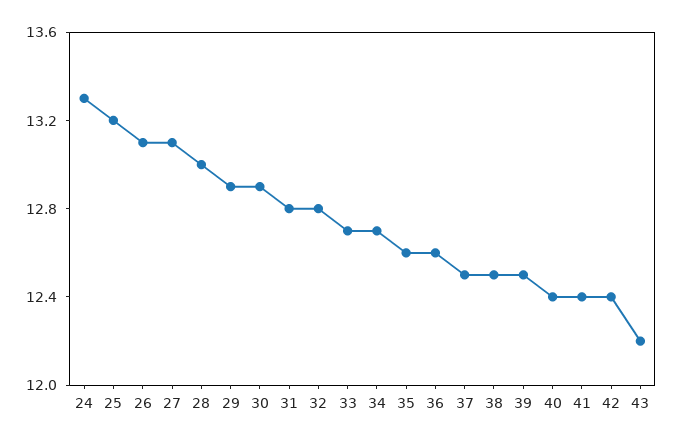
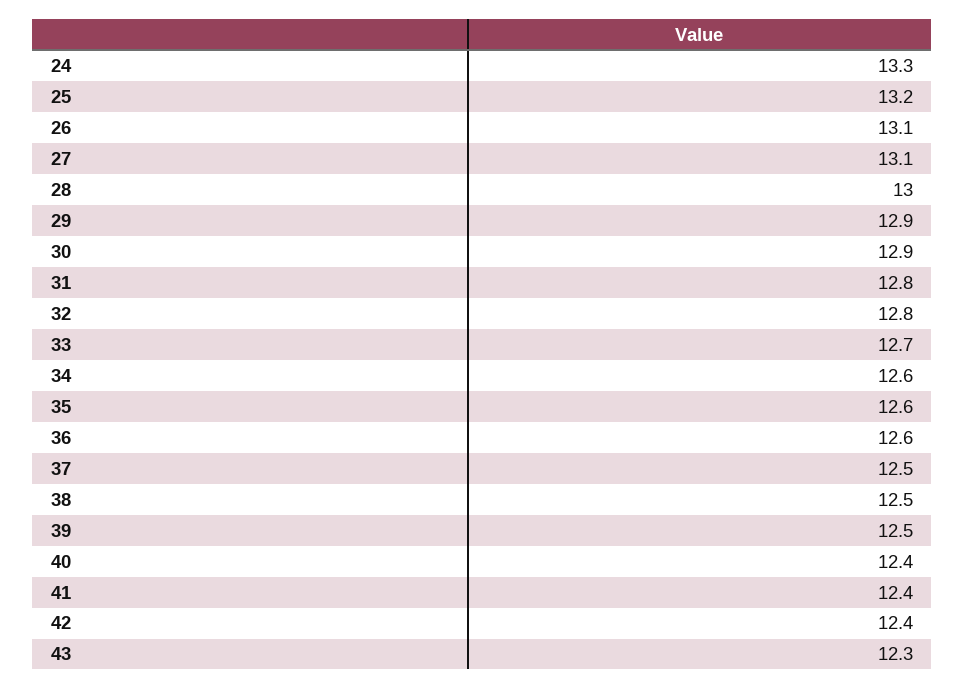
34: 12.7 -> 12.6
43: 12.2 -> 12.3

